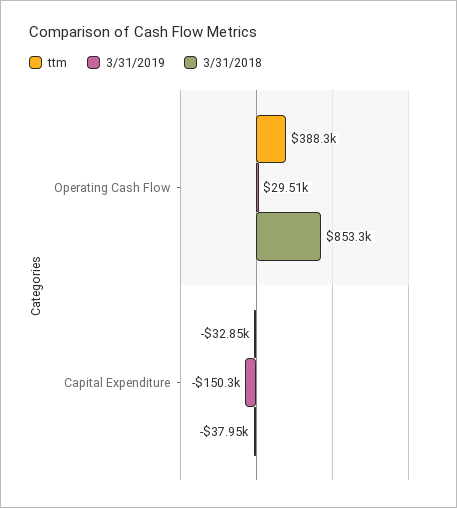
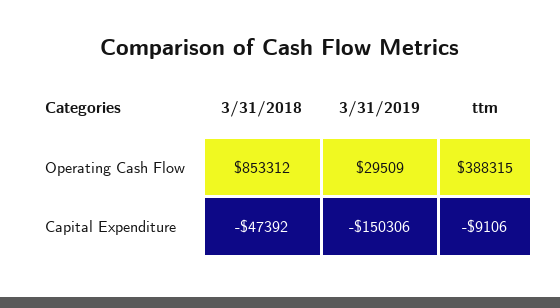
ttm, Capital Expenditure: -32850 -> -9106
3/31/2018, Capital Expenditure: -37950 -> -47392

